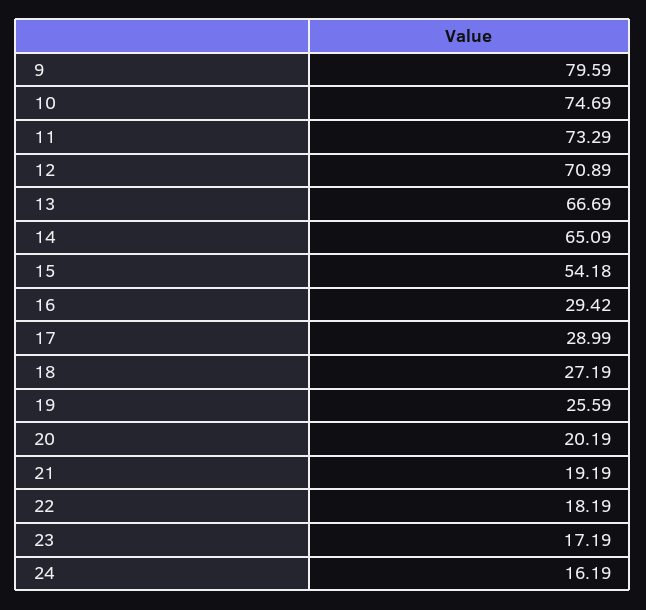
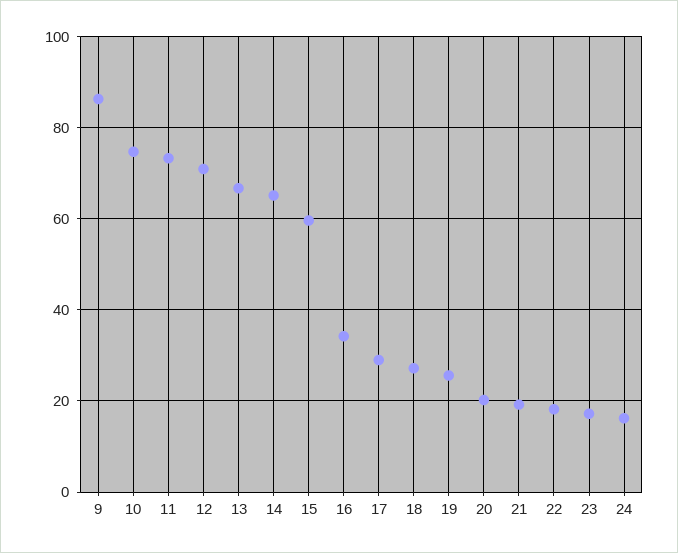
9: 79.59 -> 86
15: 54.18 -> 60
16: 29.42 -> 34

